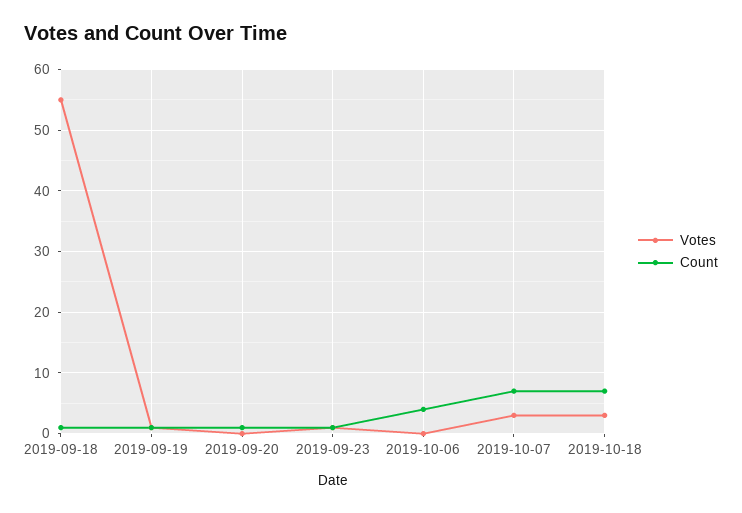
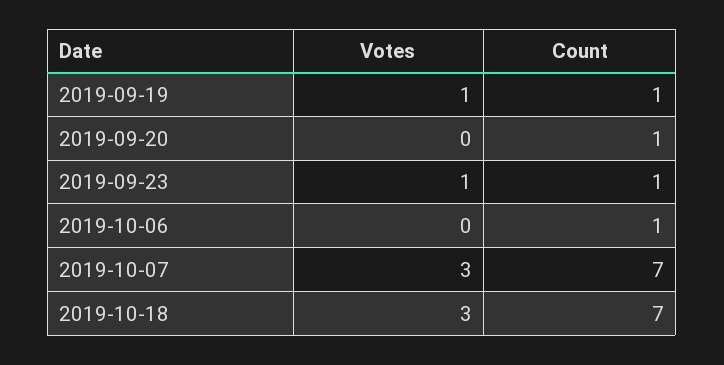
Votes, 2019-09-18: 55 -> none
Count, 2019-09-18: 1 -> none
Count, 2019-10-06: 4 -> 1

